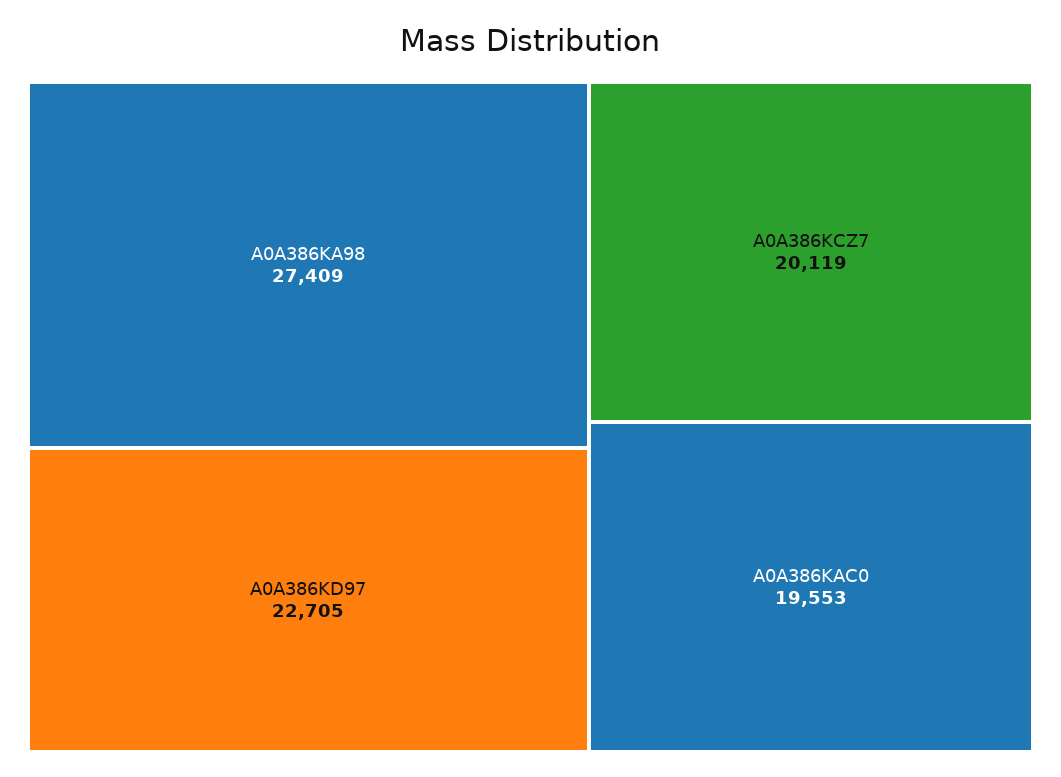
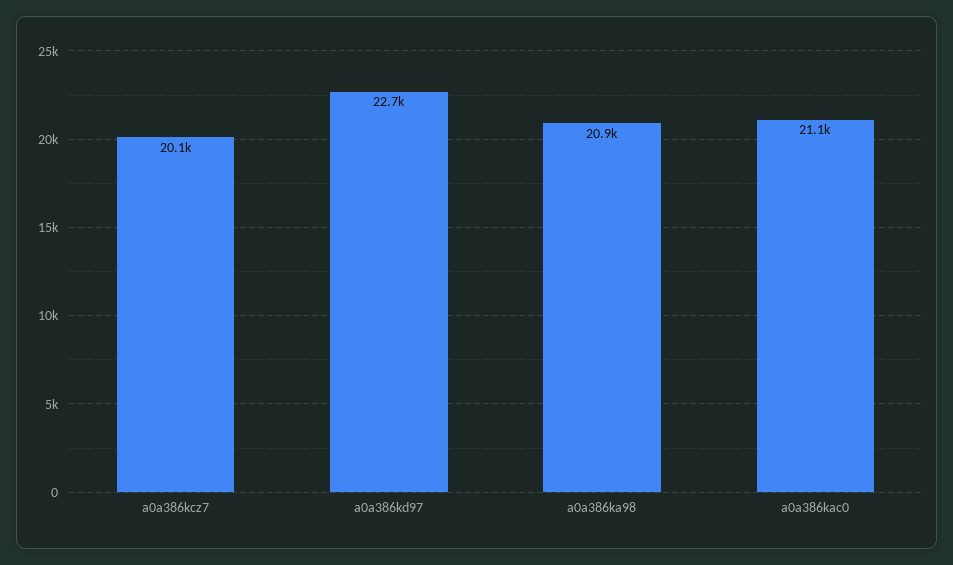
A0A386KA98: 27409 -> 20900
A0A386KAC0: 19553 -> 21100

